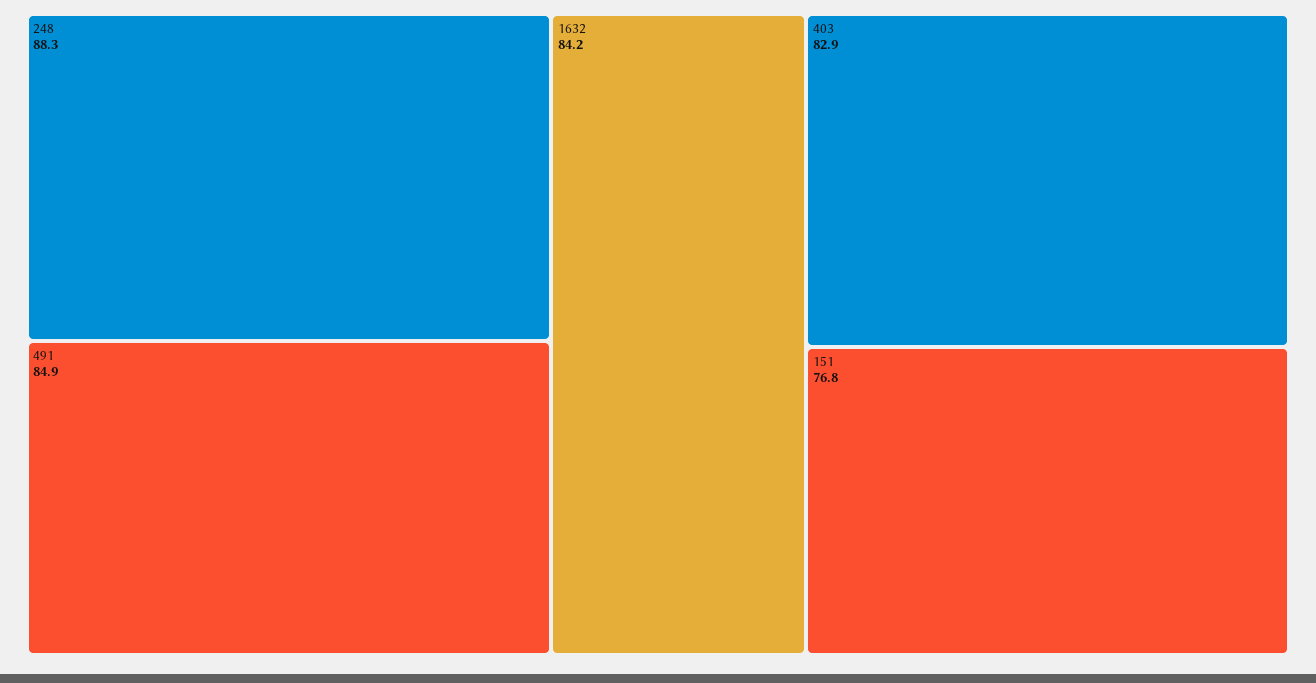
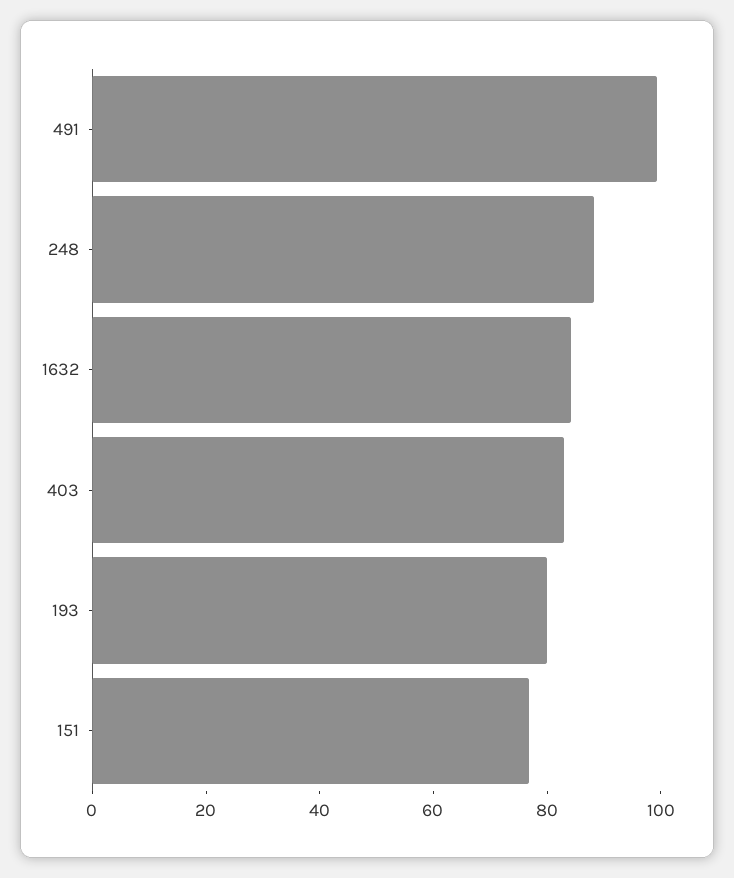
491: 84.9 -> 100
193: none -> 80

